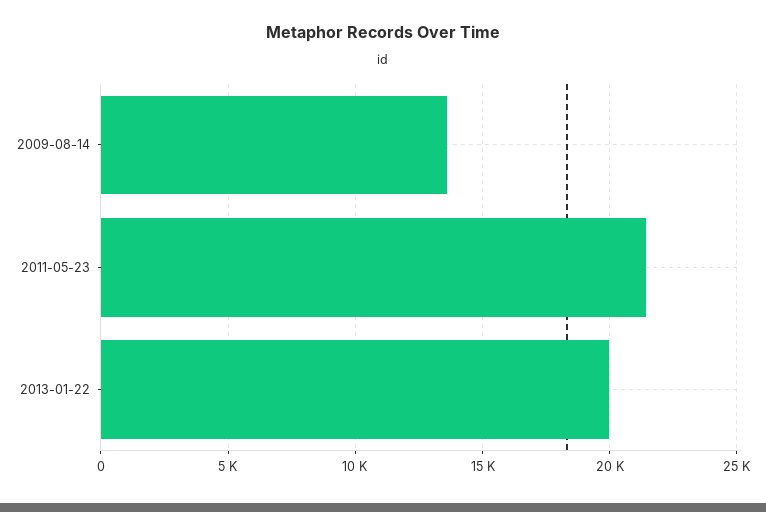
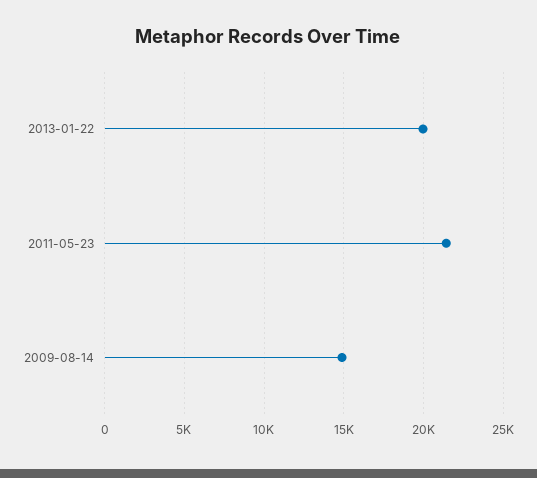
2009-08-14: 13500 -> 15000

